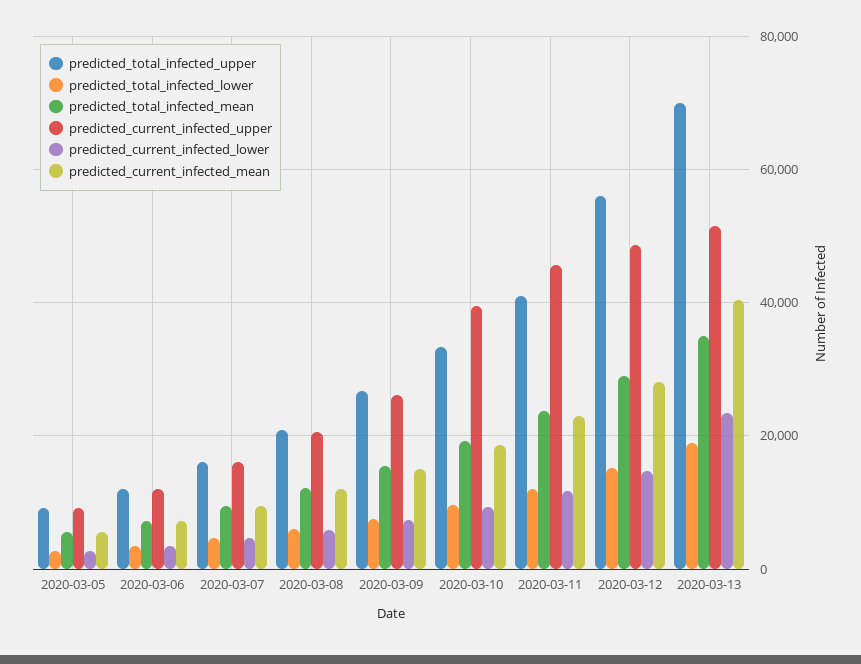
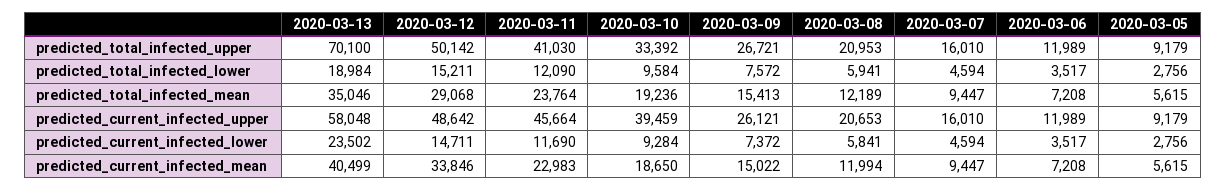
predicted_total_infected_upper, 2020-03-12: 56000 -> 50142
predicted_current_infected_mean, 2020-03-12: 28000 -> 33846
predicted_current_infected_upper, 2020-03-13: 52000 -> 58048

